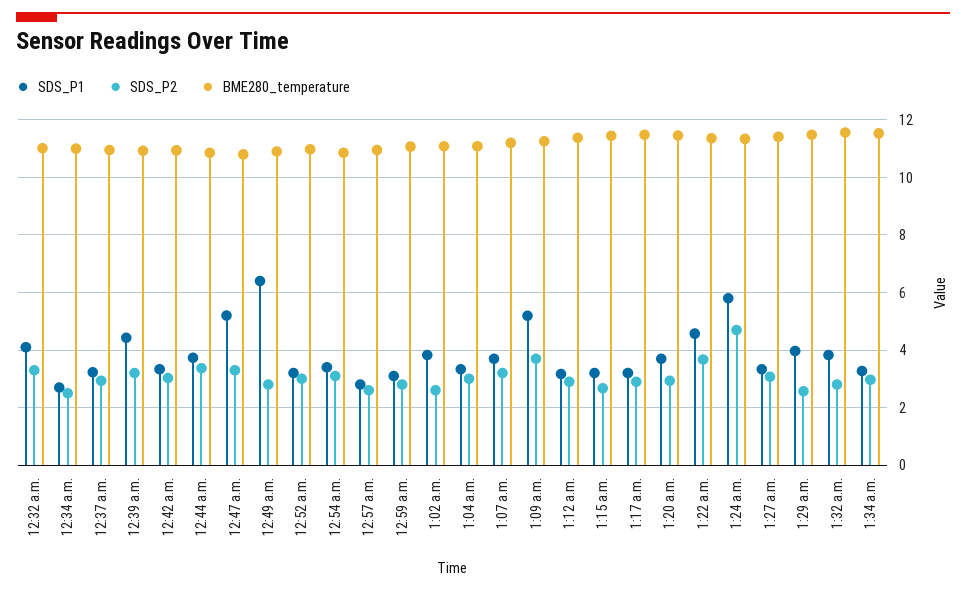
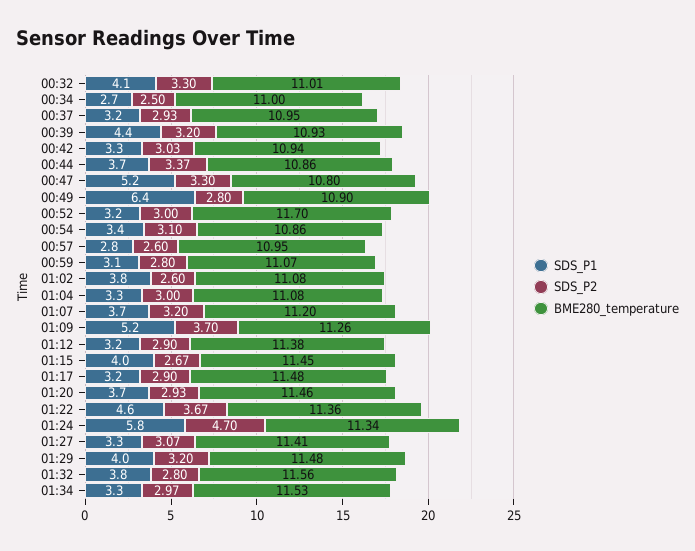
BME280_temperature, 12:52 a.m.: 11 -> 11.7
SDS_P1, 1:15 a.m.: 3.25 -> 4
SDS_P2, 1:29 a.m.: 2.5 -> 3.2

